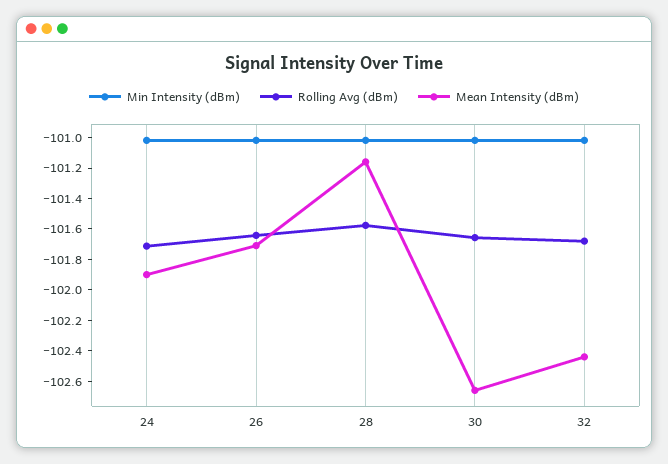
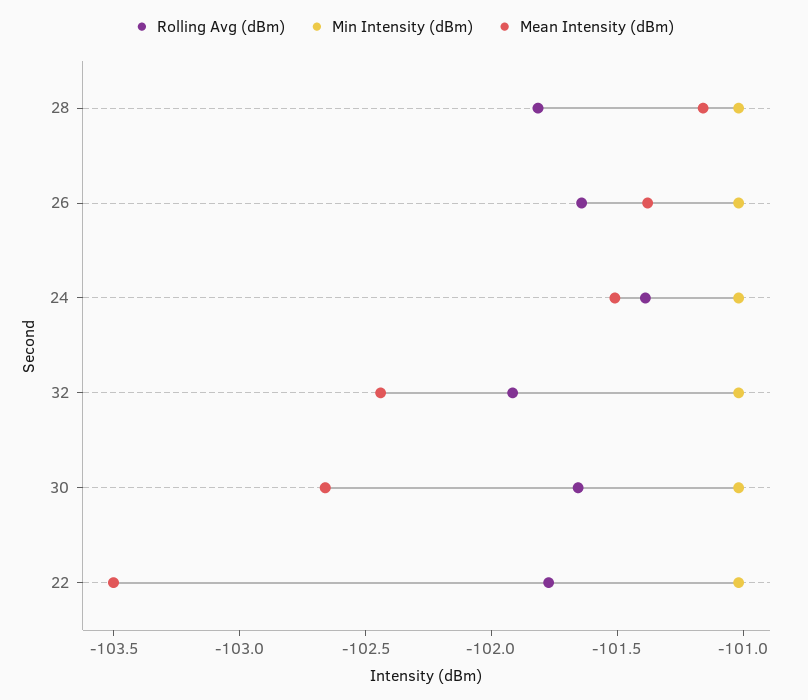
Rolling Avg (dBm), 24: -101.7 -> -101.4
Mean Intensity (dBm), 24: -101.9 -> -101.5
Mean Intensity (dBm), 26: -101.7 -> -101.4
Rolling Avg (dBm), 28: -101.6 -> -101.8
Rolling Avg (dBm), 32: -101.7 -> -101.9
Rolling Avg (dBm), 22: none -> -101.8
Min Intensity (dBm), 22: none -> -101
Mean Intensity (dBm), 22: none -> -103.5

